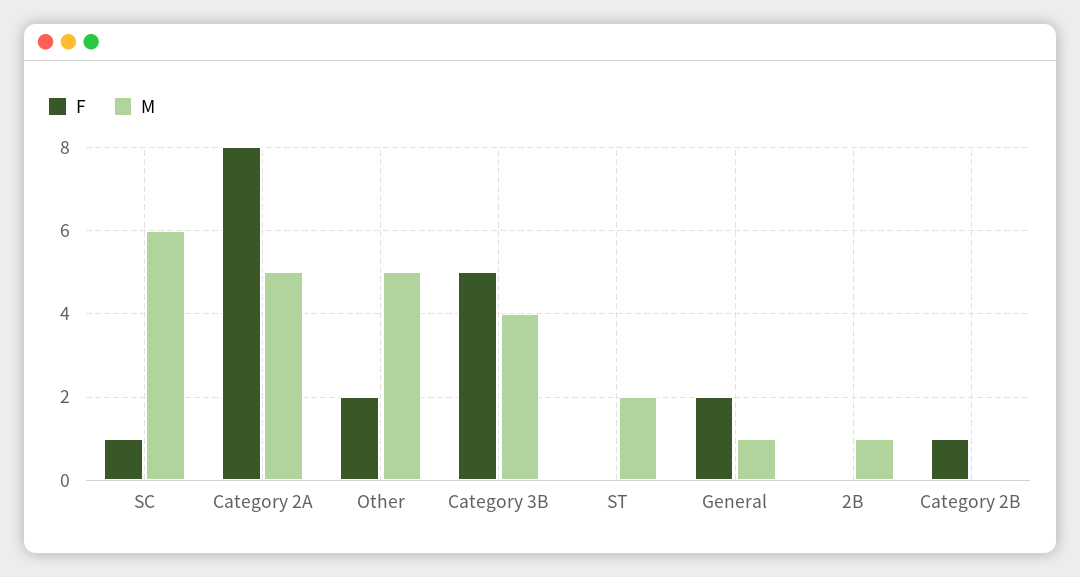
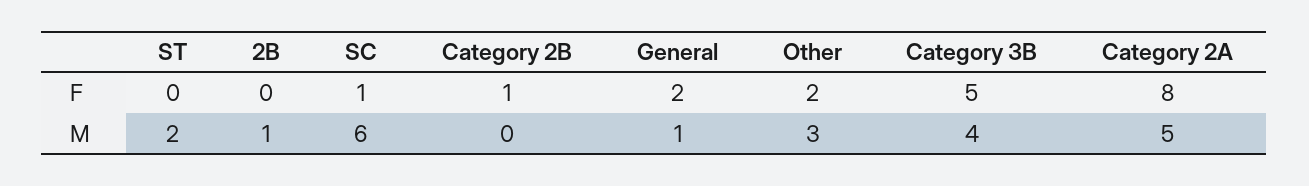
M, Other: 5 -> 3

